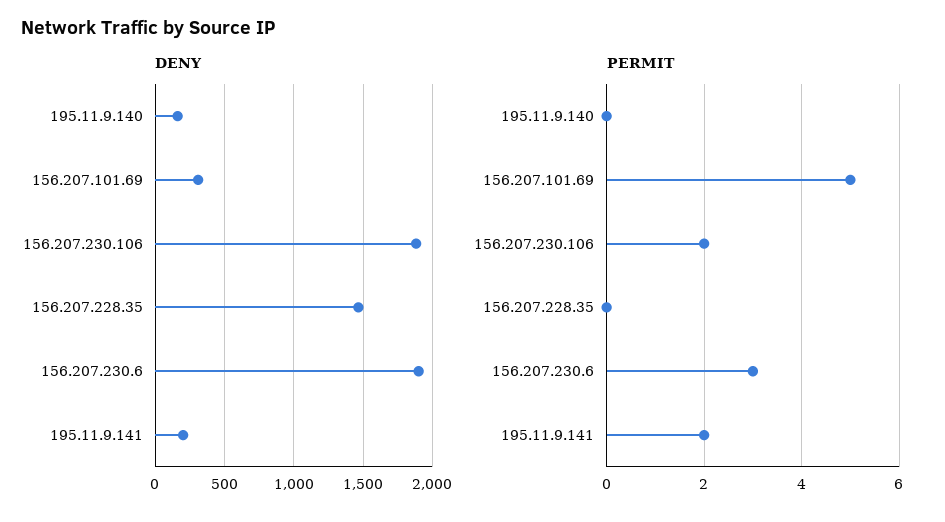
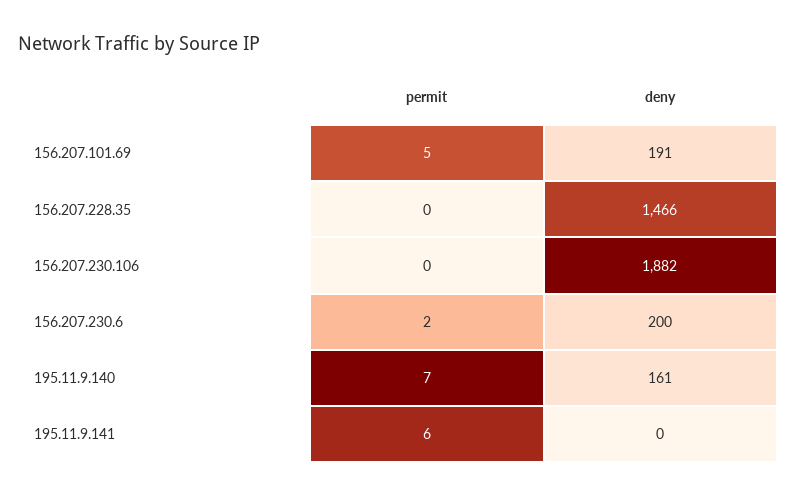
DENY, 156.207.101.69: 300 -> 191
DENY, 156.207.230.6: 1900 -> 200
DENY, 195.11.9.141: 200 -> 0
PERMIT, 195.11.9.140: 0 -> 7
PERMIT, 156.207.230.106: 2 -> 0
PERMIT, 156.207.230.6: 3 -> 2
PERMIT, 195.11.9.141: 2 -> 6

